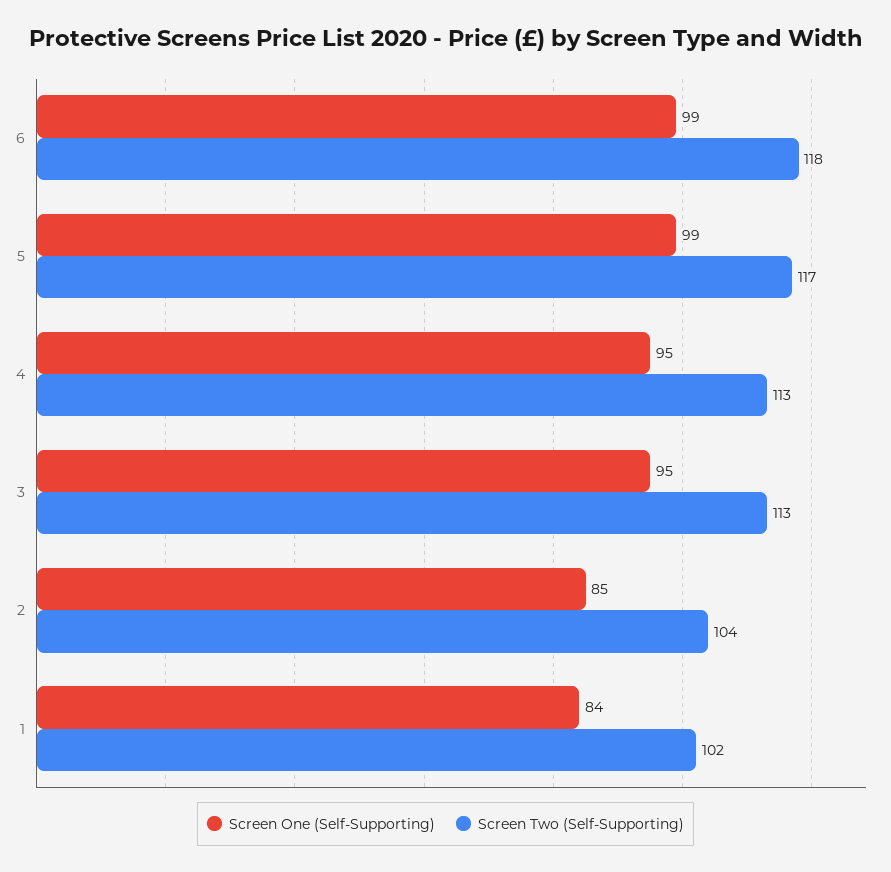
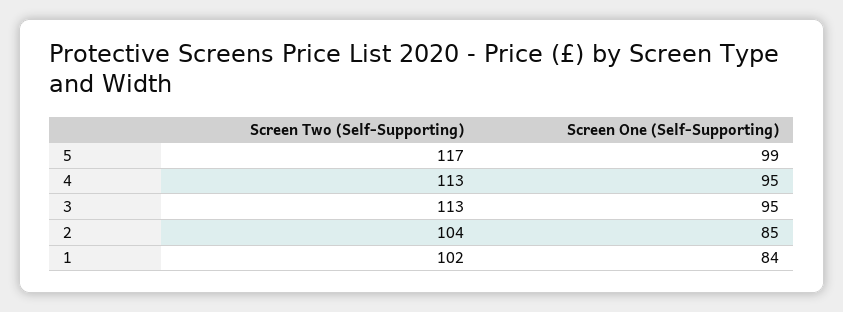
Screen One (Self-Supporting), 6: 99 -> none
Screen Two (Self-Supporting), 6: 118 -> none

